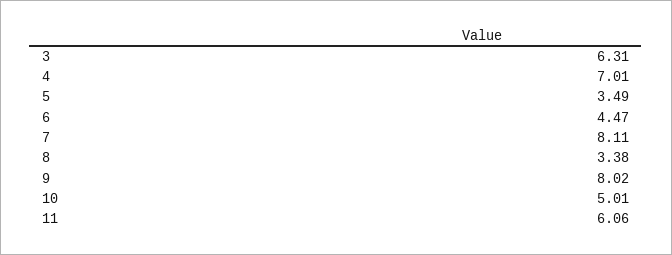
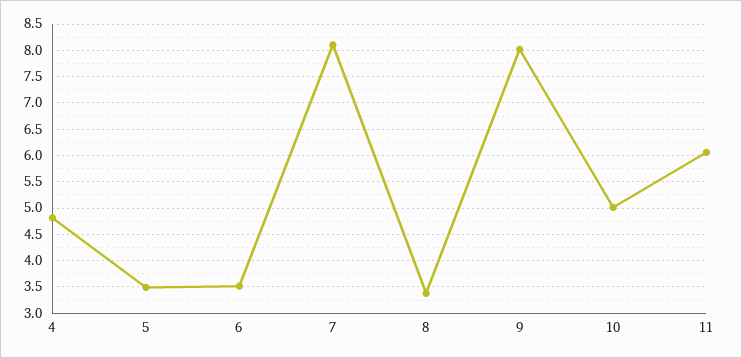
3: 6.31 -> none
4: 7.01 -> 4.75
6: 4.47 -> 3.5

